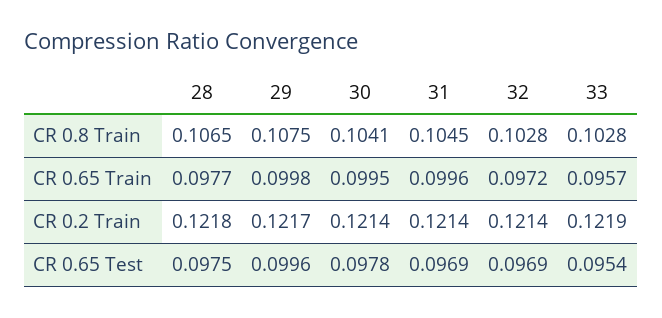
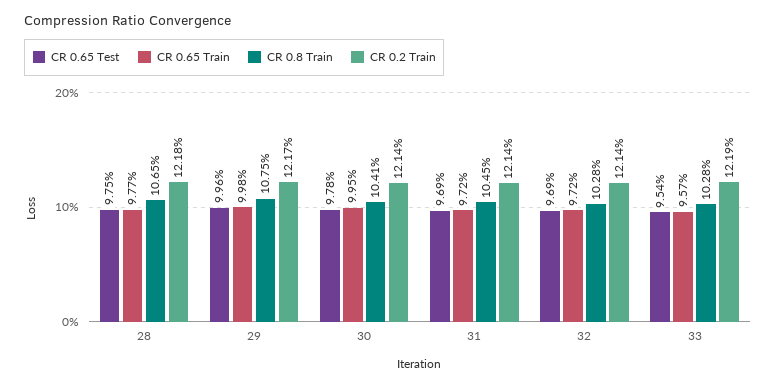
CR 0.65 Train, 31: 0.0996 -> 0.0972

